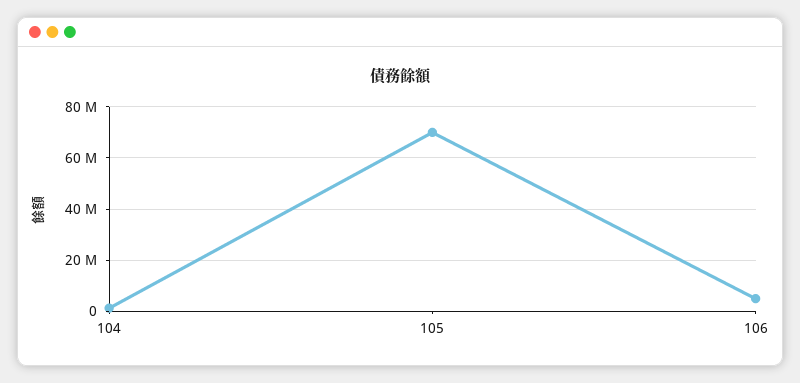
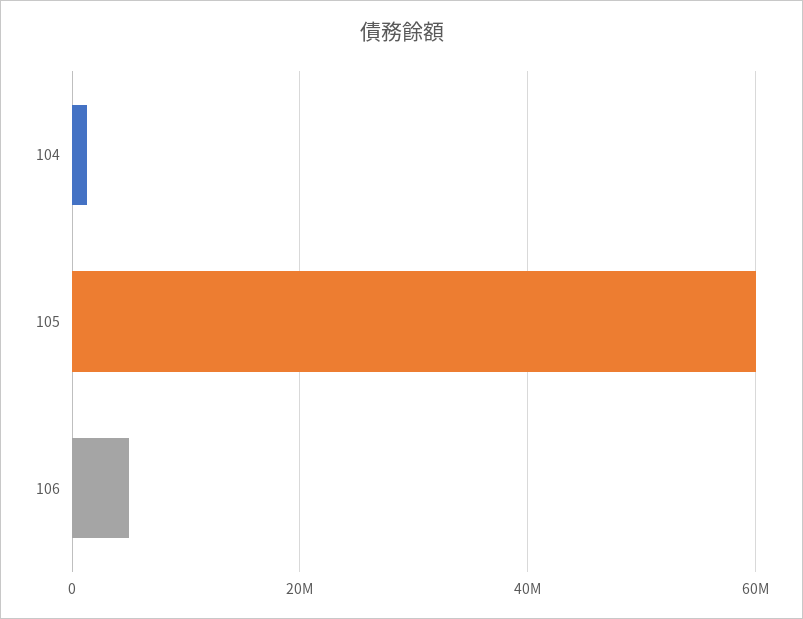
105: 70000000 -> 60000000

